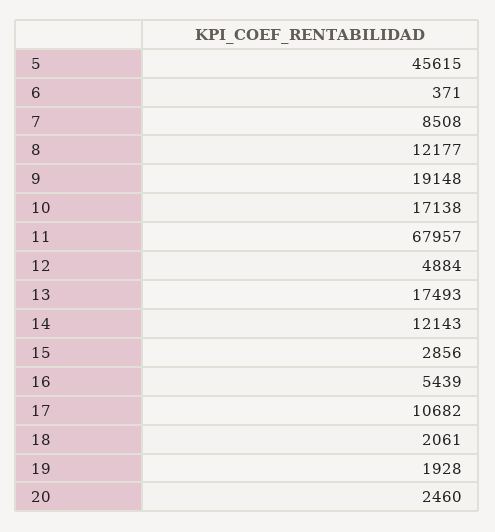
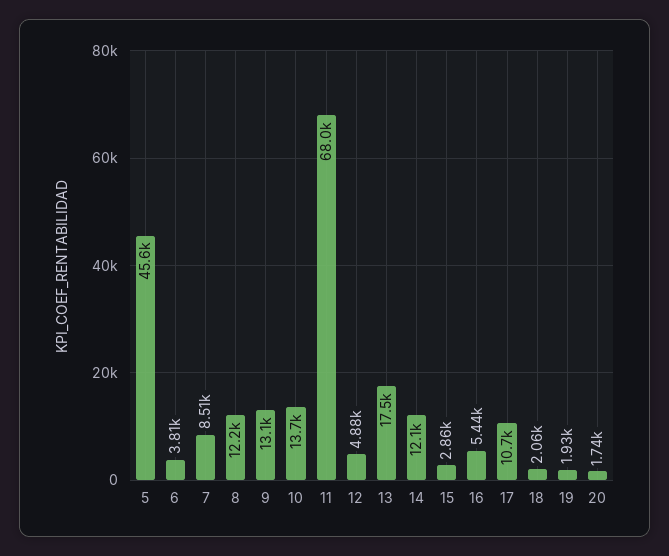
6: 371 -> 3810
9: 19148 -> 13100
10: 17138 -> 13700
20: 2460 -> 1740

